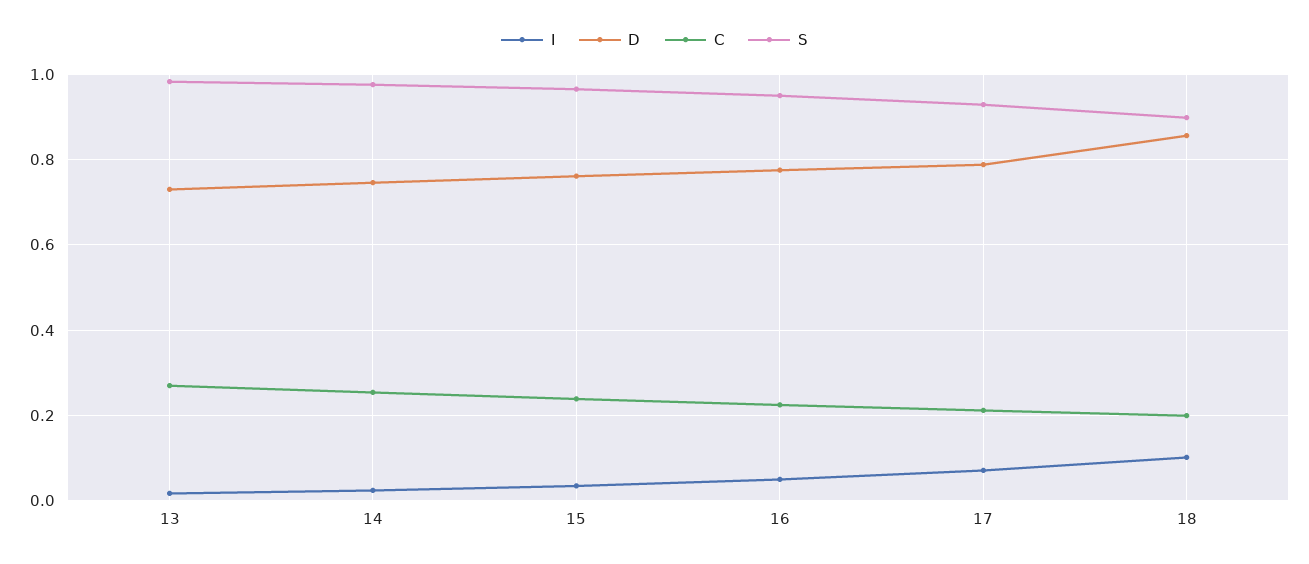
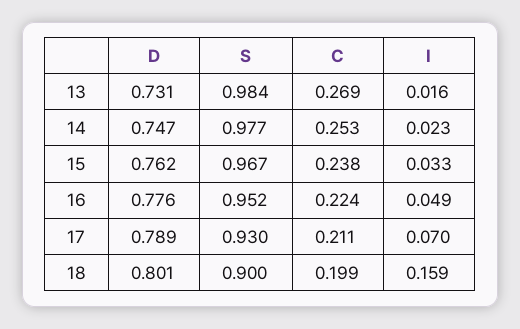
I, 18: 0.1 -> 0.159
D, 18: 0.86 -> 0.801

